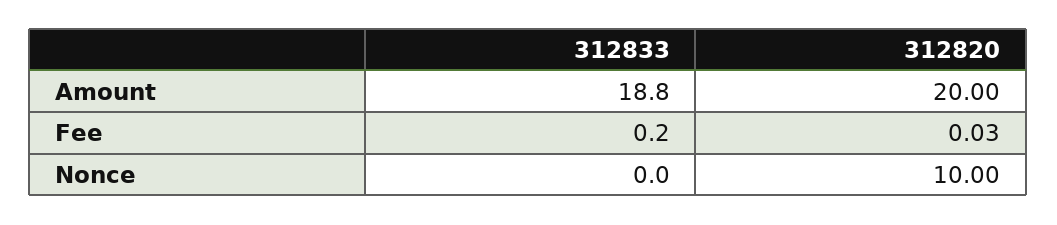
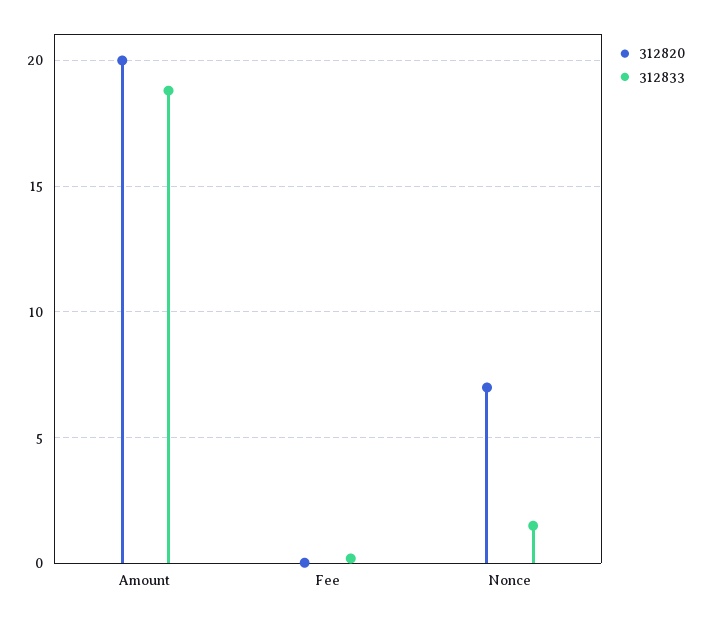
312833, Nonce: 0 -> 1.5
312820, Nonce: 10 -> 7

